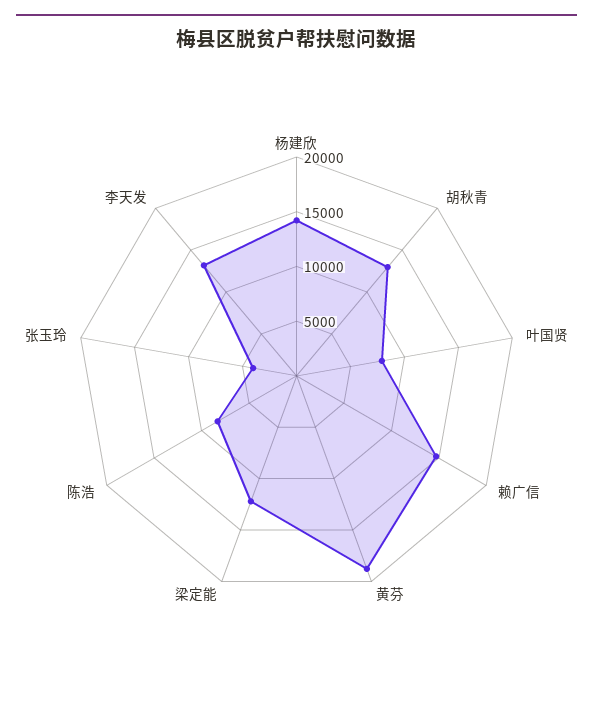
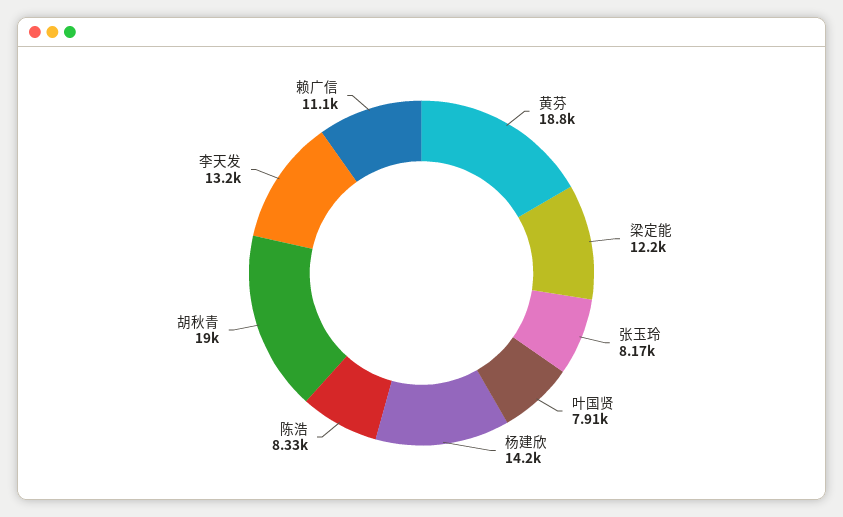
胡秋青: 13000 -> 19000
赖广信: 15000 -> 11100
张玉玲: 4000 -> 8170

